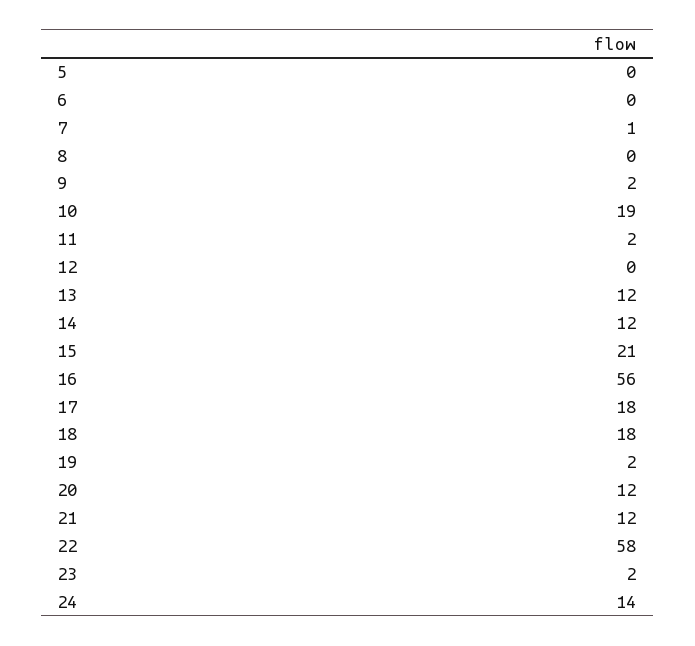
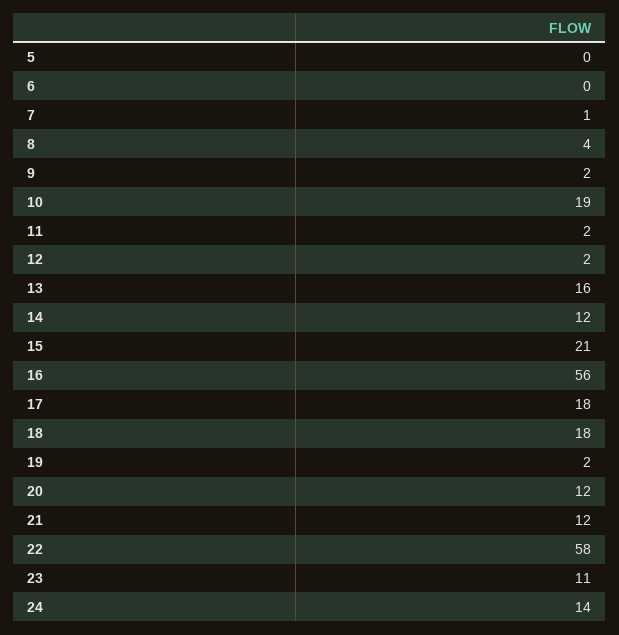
8: 0 -> 4
12: 0 -> 2
13: 12 -> 16
23: 2 -> 11

